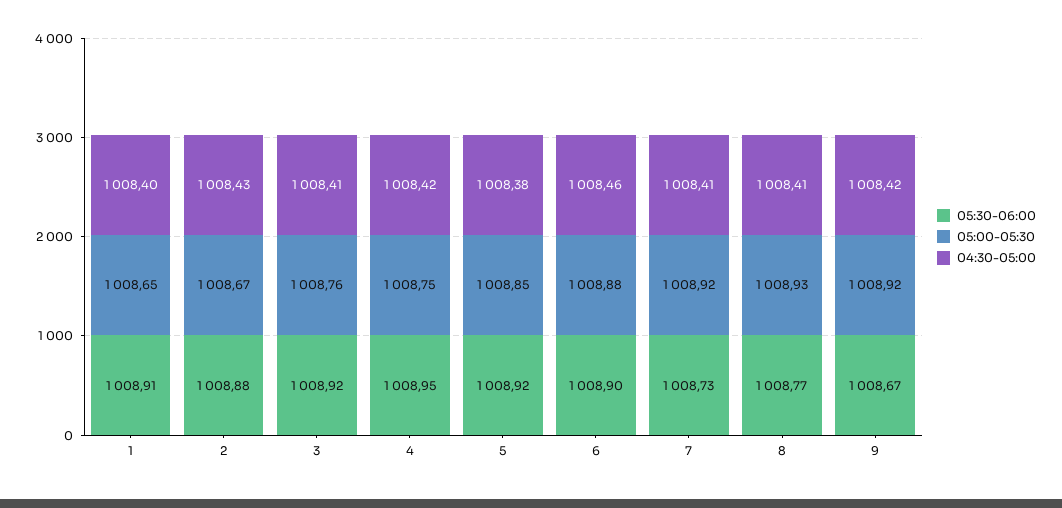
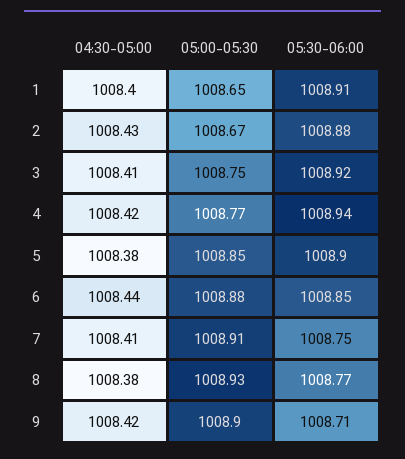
05:00-05:30, 3: 1008.76 -> 1008.75
05:30-06:00, 4: 1008.95 -> 1008.94
05:00-05:30, 4: 1008.75 -> 1008.77
05:30-06:00, 5: 1008.92 -> 1008.9
05:30-06:00, 6: 1008.9 -> 1008.85
04:30-05:00, 6: 1008.46 -> 1008.44
05:30-06:00, 7: 1008.73 -> 1008.75
05:00-05:30, 7: 1008.92 -> 1008.91
04:30-05:00, 8: 1008.41 -> 1008.38
05:30-06:00, 9: 1008.67 -> 1008.71
05:00-05:30, 9: 1008.92 -> 1008.9

